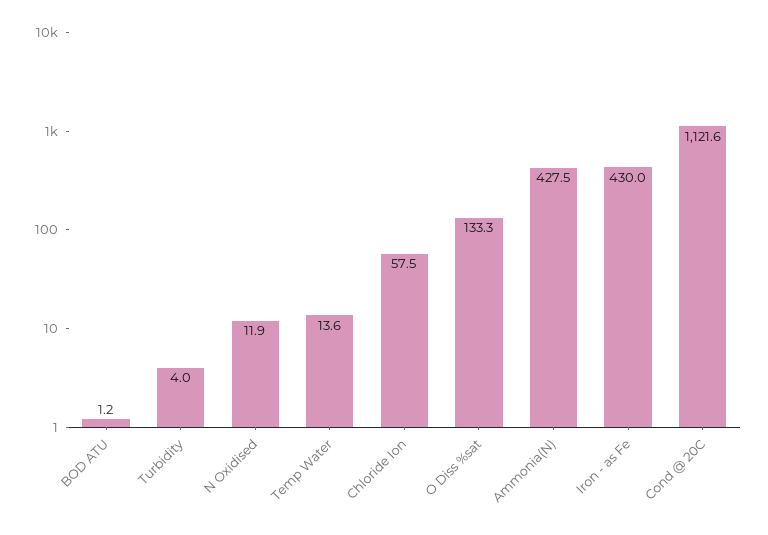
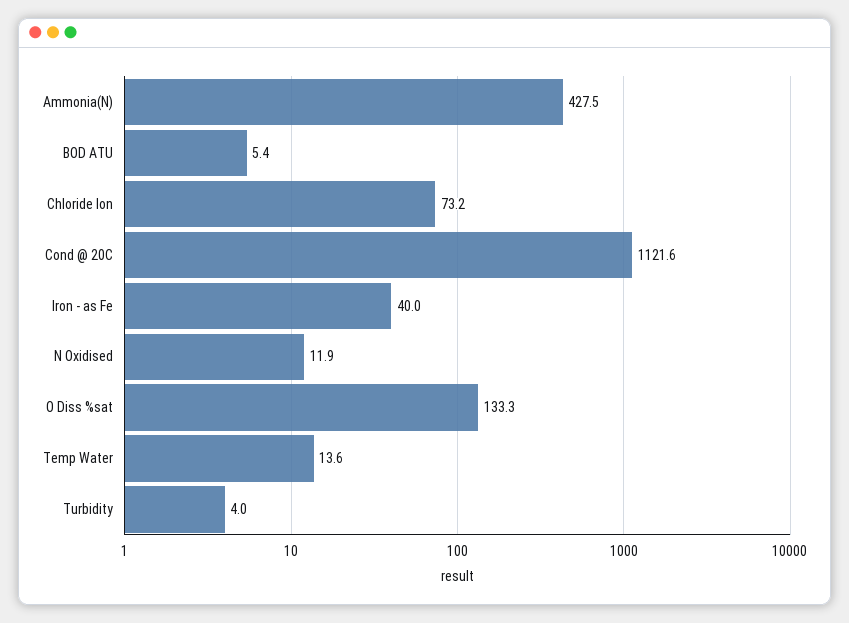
BOD ATU: 1.2 -> 5.4
Chloride Ion: 57.5 -> 73.2
Iron - as Fe: 430 -> 40

